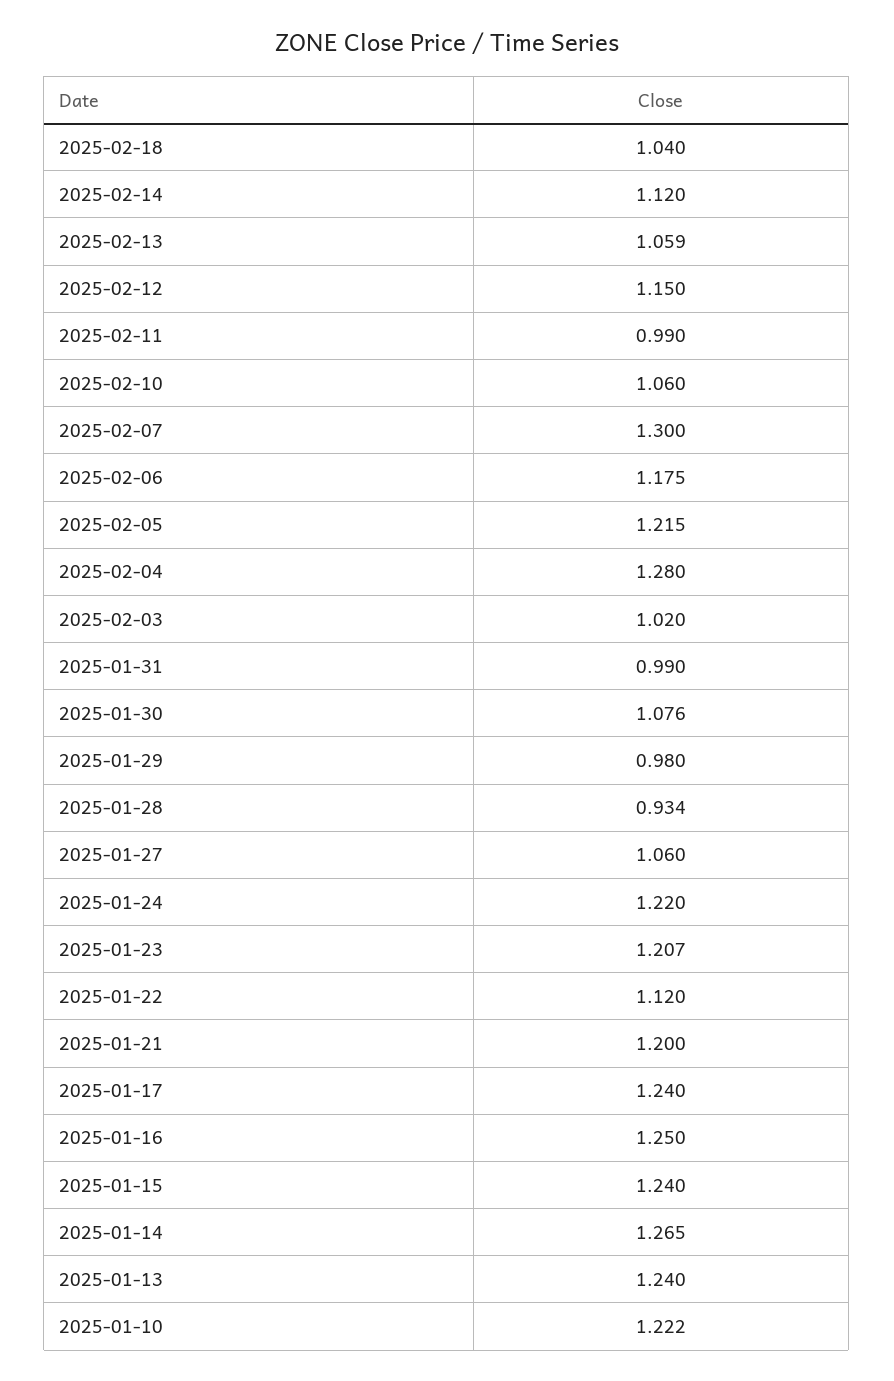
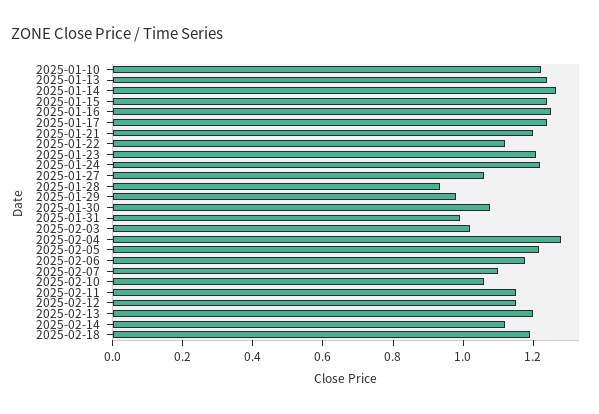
2025-02-18: 1.04 -> 1.2
2025-02-13: 1.059 -> 1.2
2025-02-11: 0.99 -> 1.15
2025-02-07: 1.3 -> 1.1

